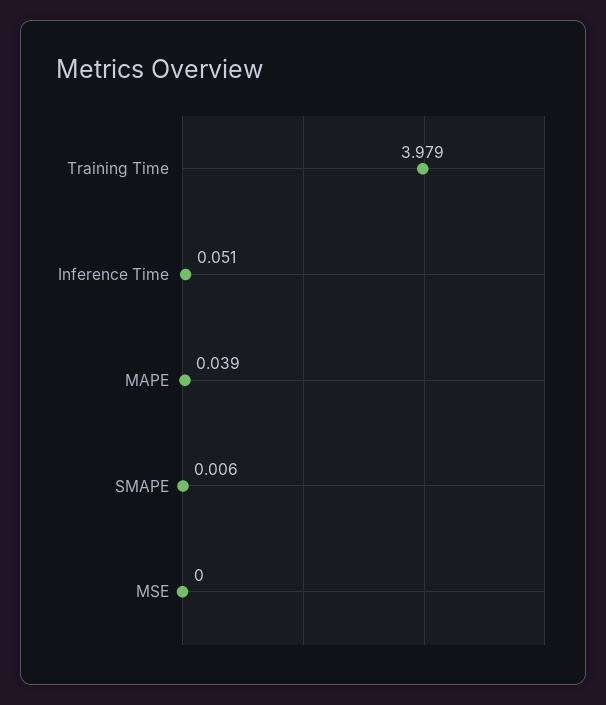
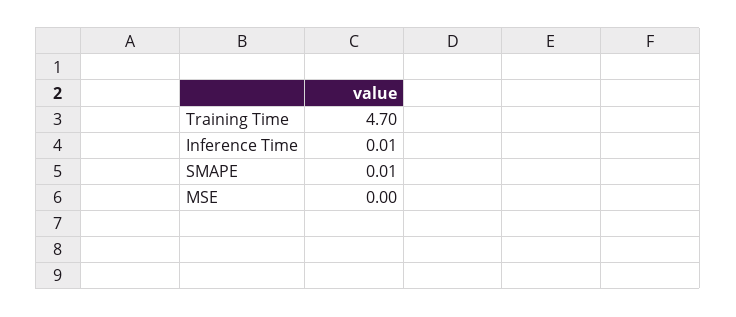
Training Time: 3.979 -> 4.7
Inference Time: 0.051 -> 0.01
MAPE: 0.039 -> none

